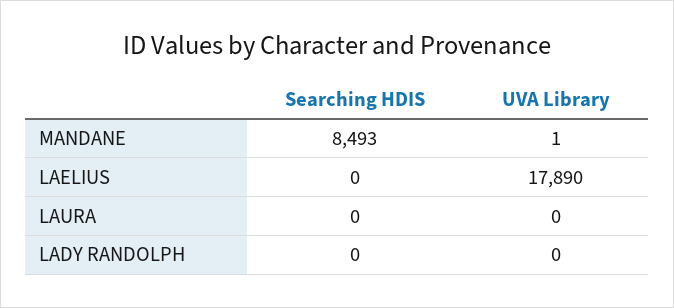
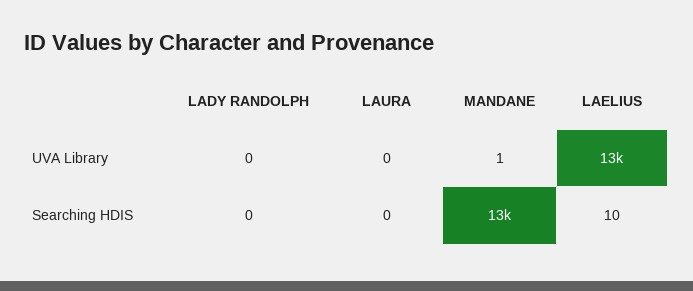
Searching HDIS, MANDANE: 8493 -> 13000
Searching HDIS, LAELIUS: 0 -> 10
UVA Library, LAELIUS: 17890 -> 13000

